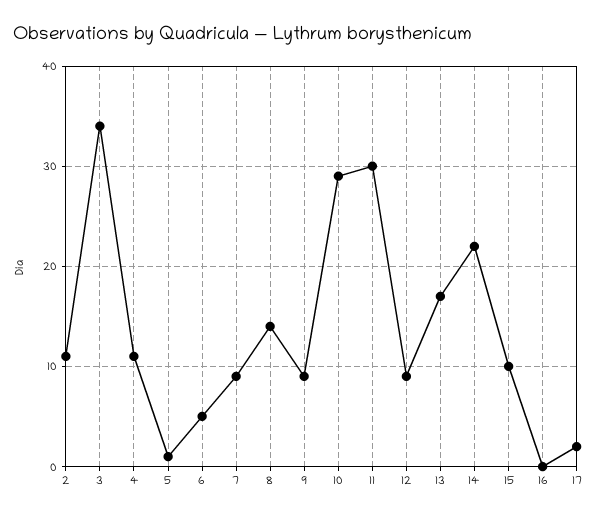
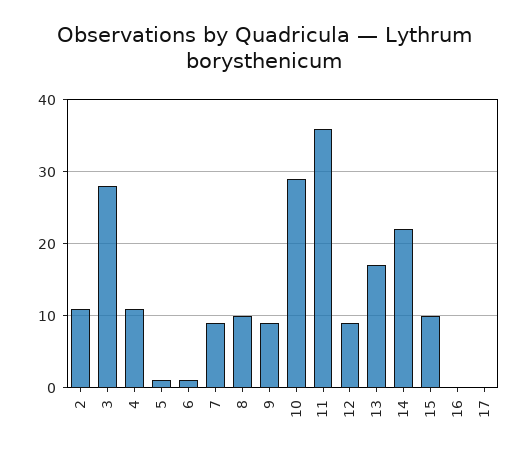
3: 34 -> 28
6: 5 -> 1
8: 14 -> 10
11: 30 -> 36
17: 2 -> 0

